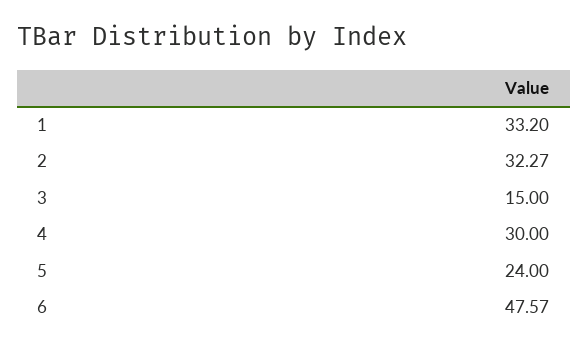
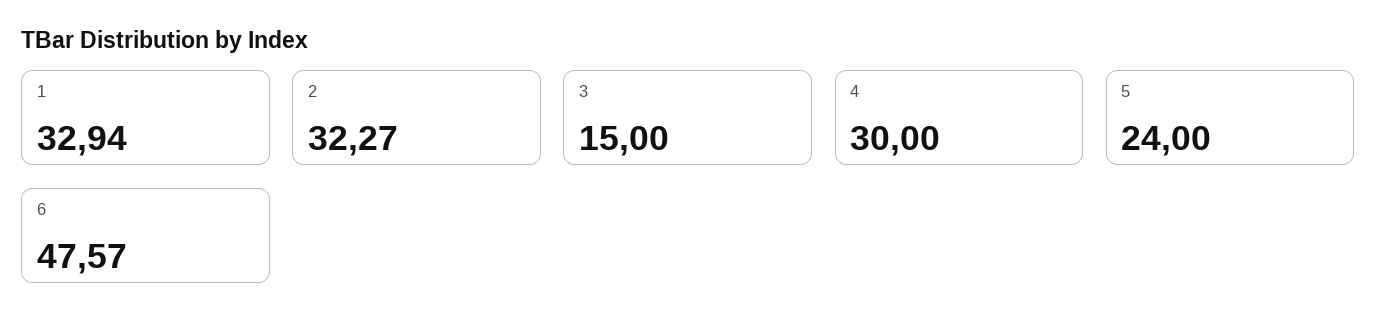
1: 33.2 -> 32.94

